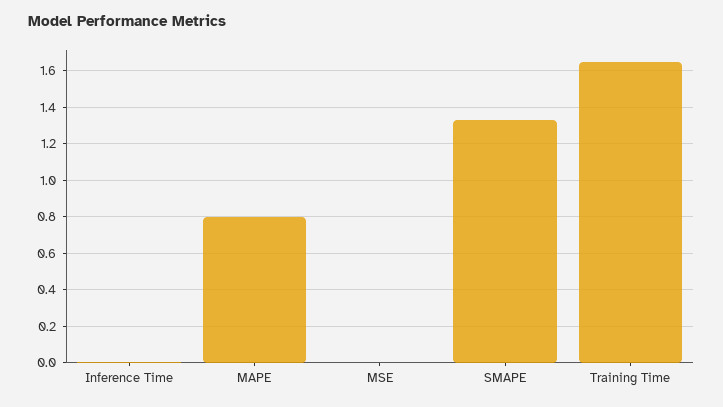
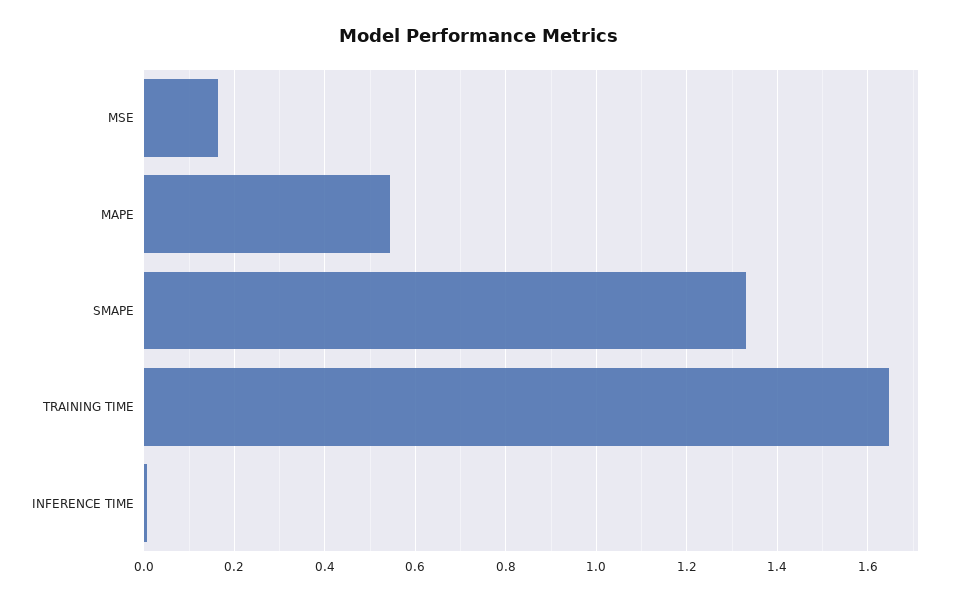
MAPE: 0.8 -> 0.54
MSE: 0 -> 0.16

